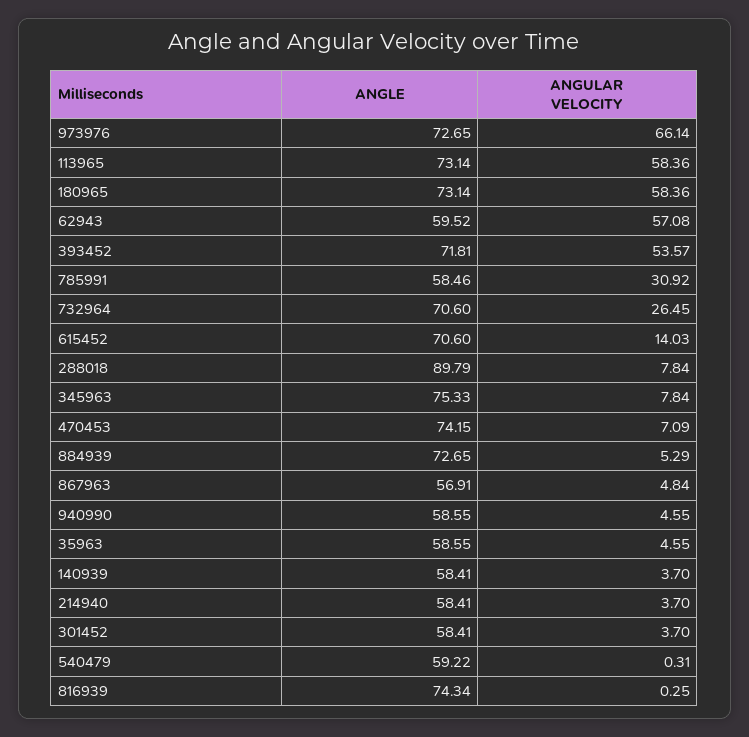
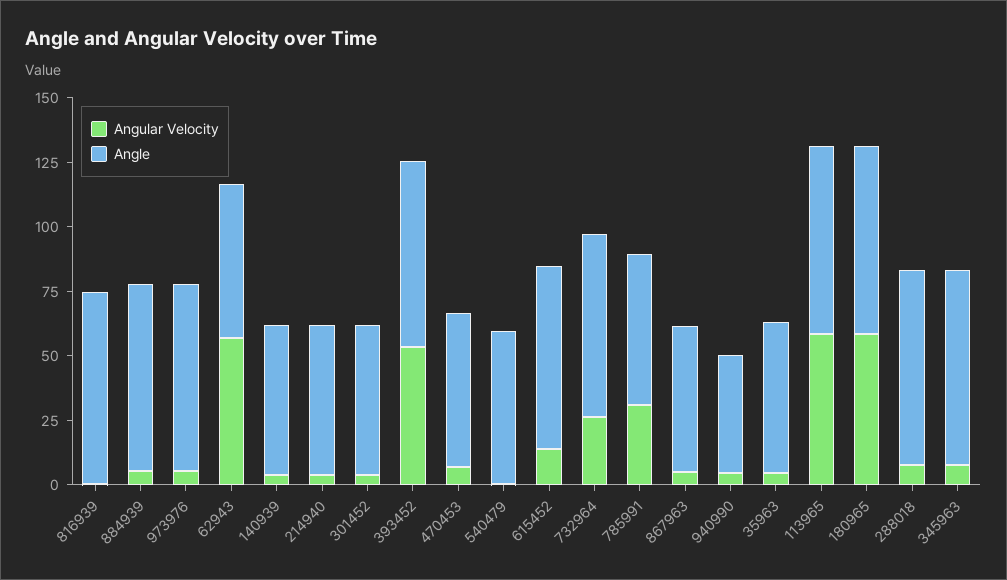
ANGULAR VELOCITY, 973976: 66.14 -> 5
ANGLE, 288018: 89.79 -> 75
ANGLE, 470453: 74.15 -> 60
ANGLE, 940990: 58.55 -> 45

